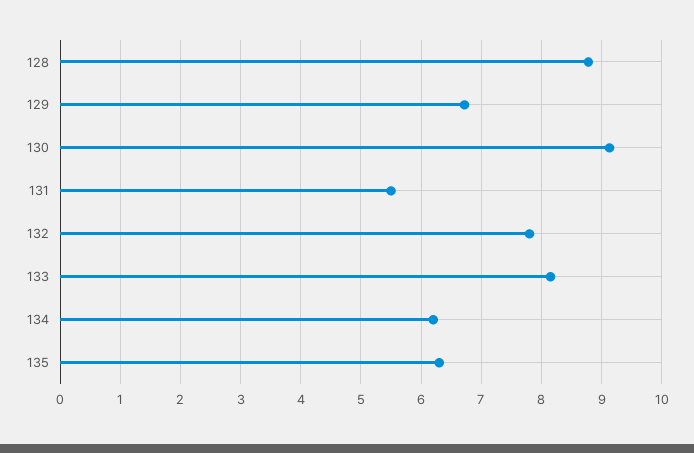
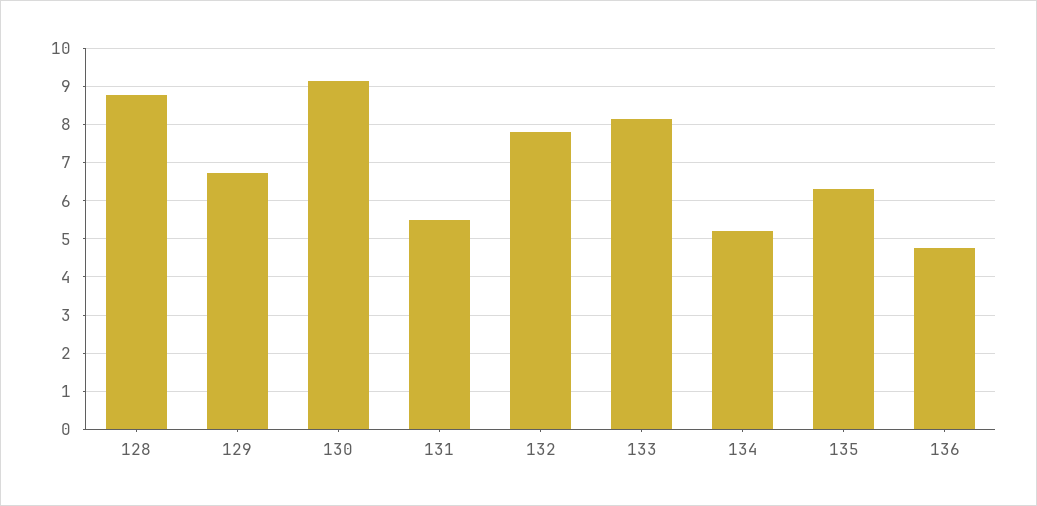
134: 6.2 -> 5.2
136: none -> 4.8

